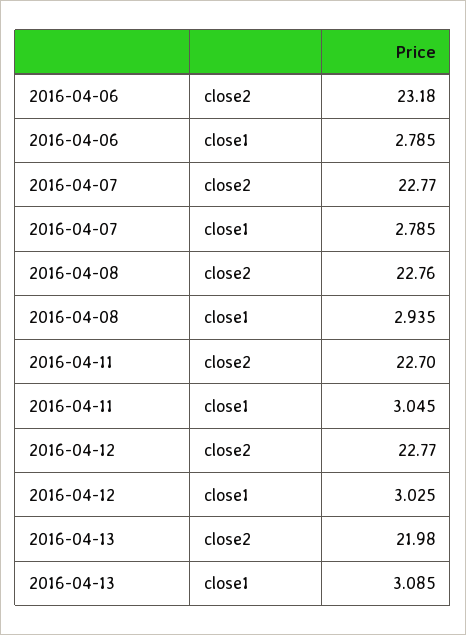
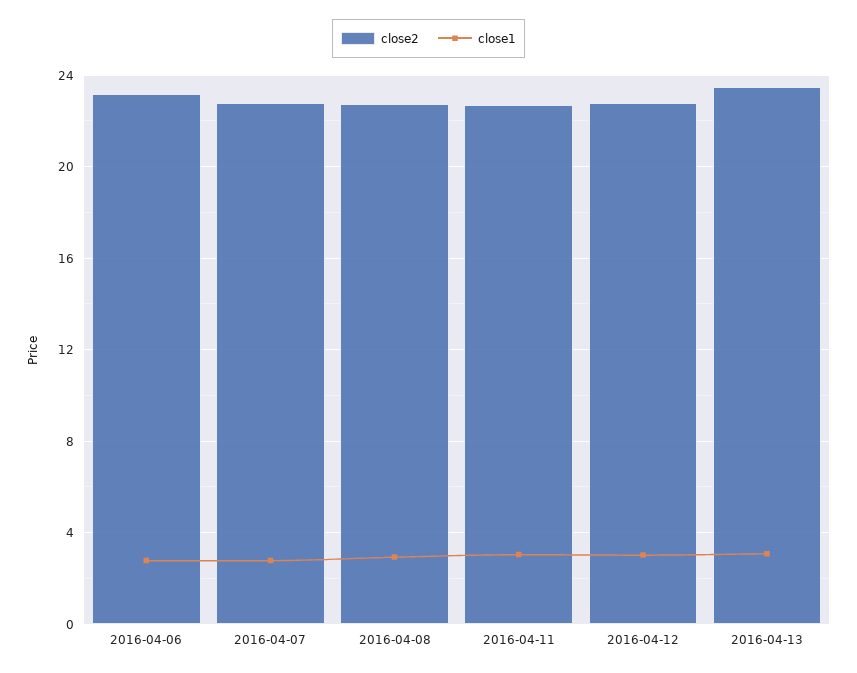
close2, 2016-04-13: 21.98 -> 23.5

